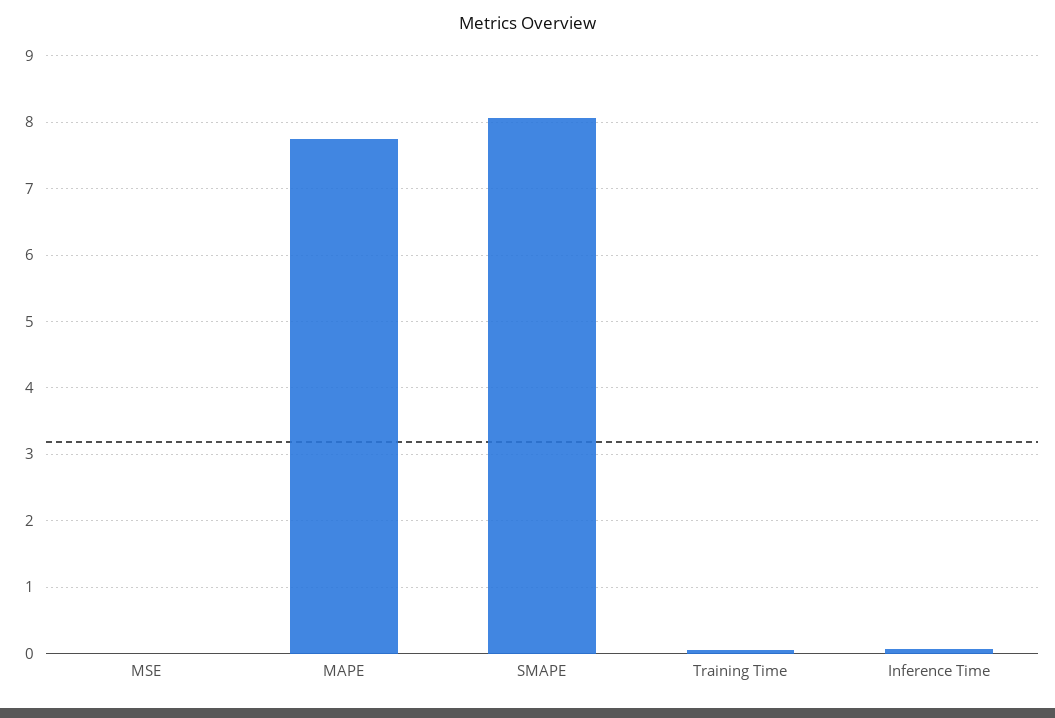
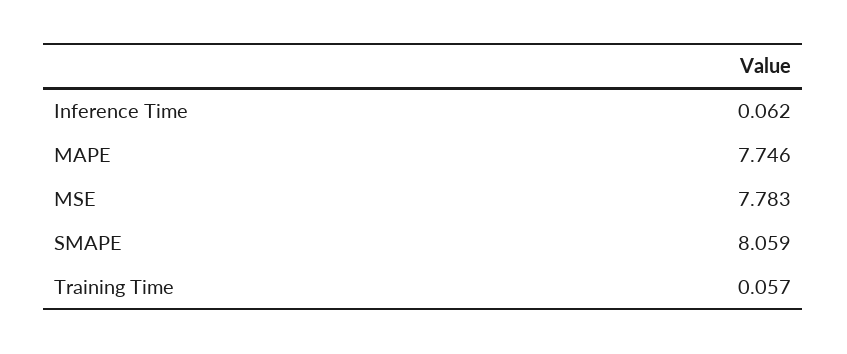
MSE: 0 -> 7.783

